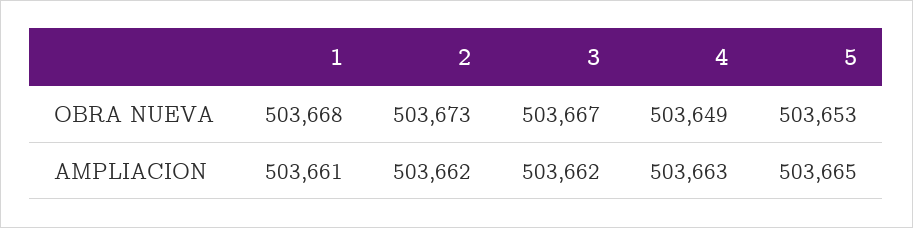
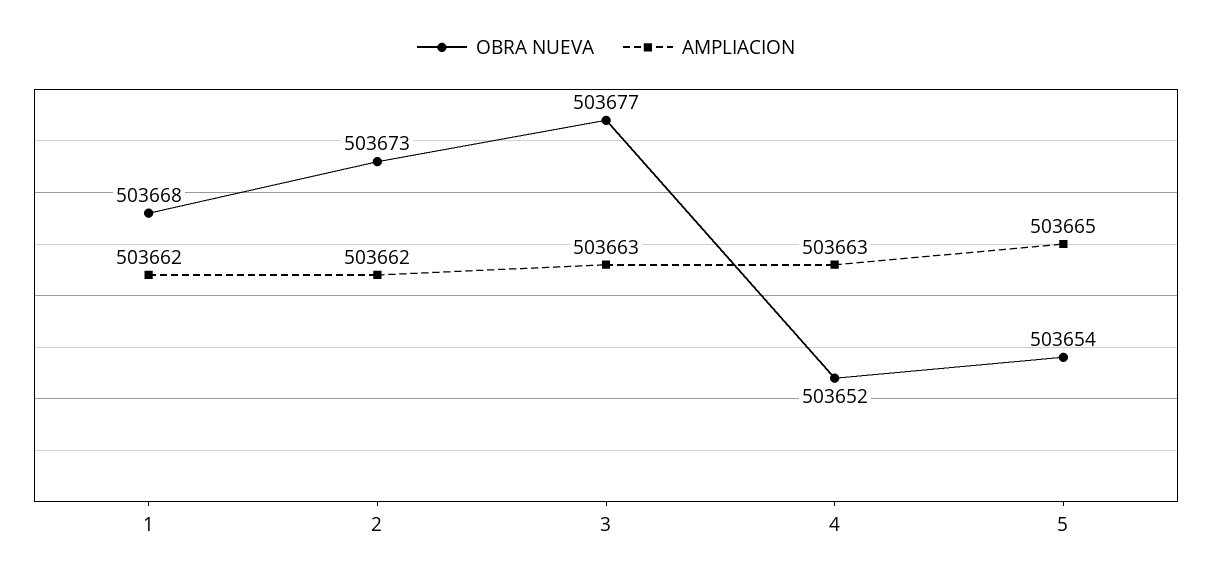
OBRA NUEVA, 3: 503667 -> 503677
OBRA NUEVA, 4: 503649 -> 503652
OBRA NUEVA, 5: 503653 -> 503654
AMPLIACION, 1: 503661 -> 503662
AMPLIACION, 3: 503662 -> 503663

